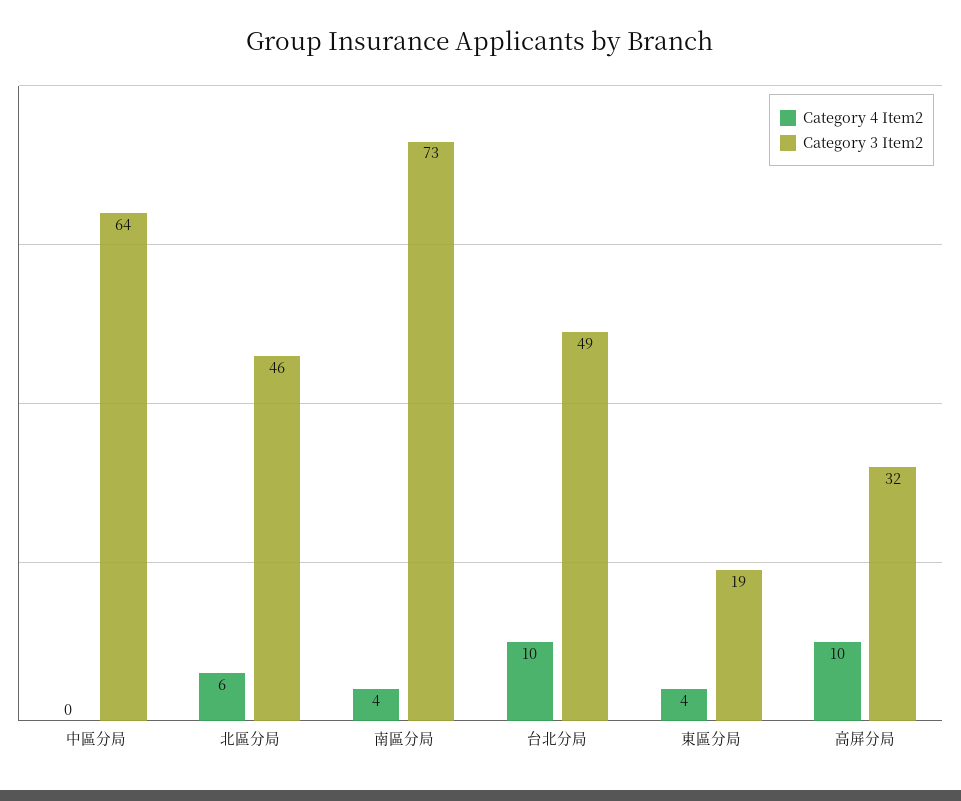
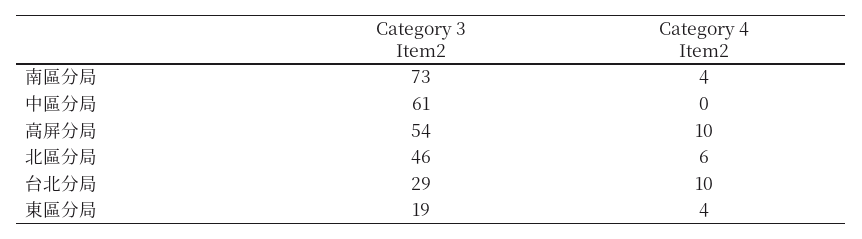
Category 3 Item2, 中區分局: 64 -> 61
Category 3 Item2, 台北分局: 49 -> 29
Category 3 Item2, 高屏分局: 32 -> 54

